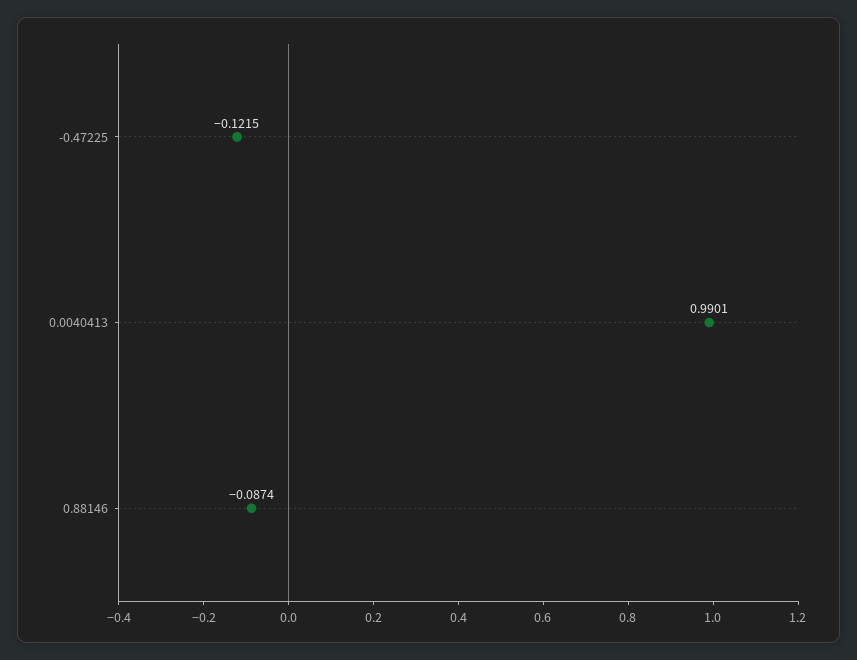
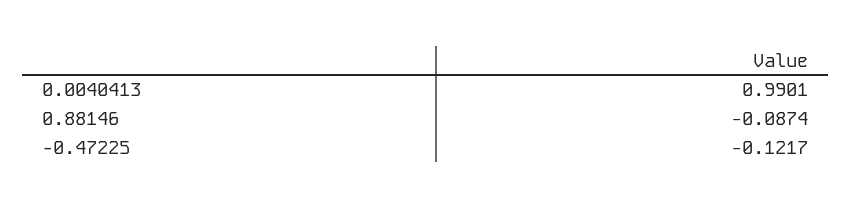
-0.47225: -0.1215 -> -0.1217

